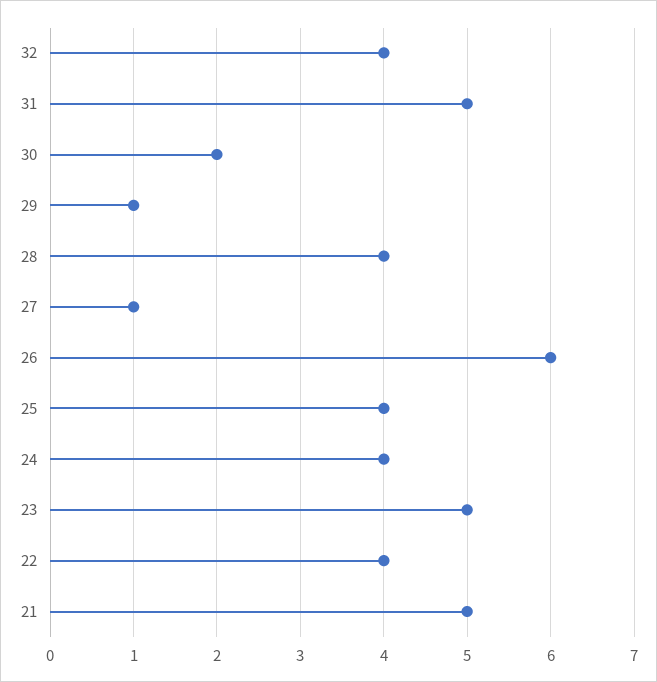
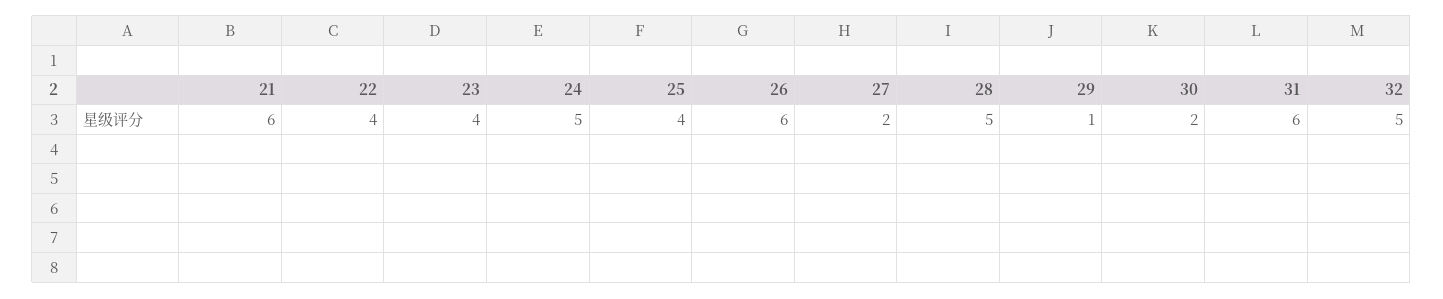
32: 4 -> 5
31: 5 -> 6
28: 4 -> 5
27: 1 -> 2
24: 4 -> 5
23: 5 -> 4
21: 5 -> 6

